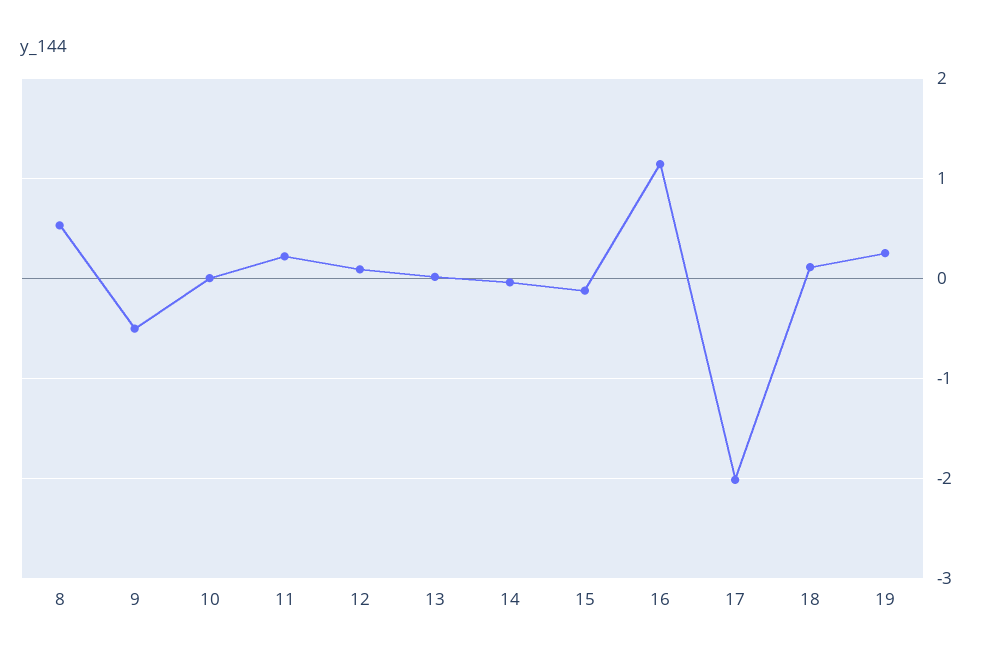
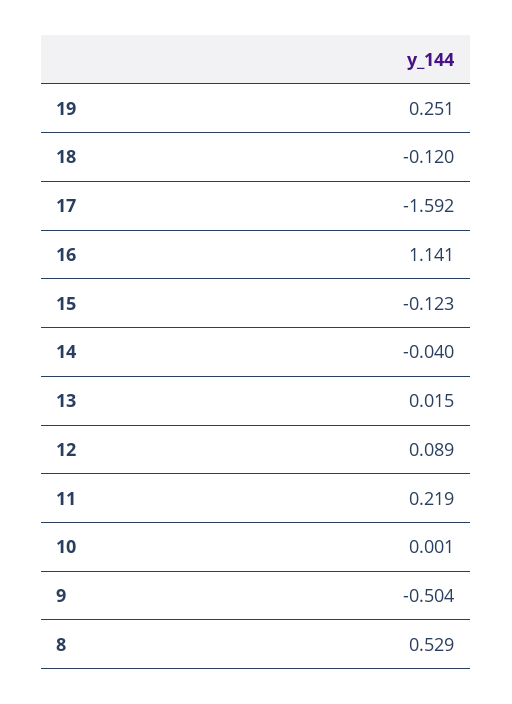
17: -2 -> -1.592
18: 0.1 -> -0.12

